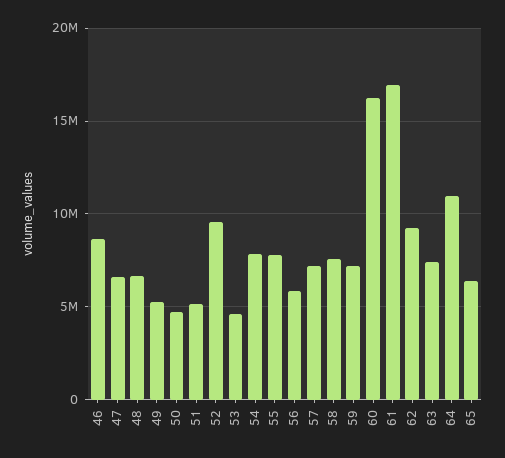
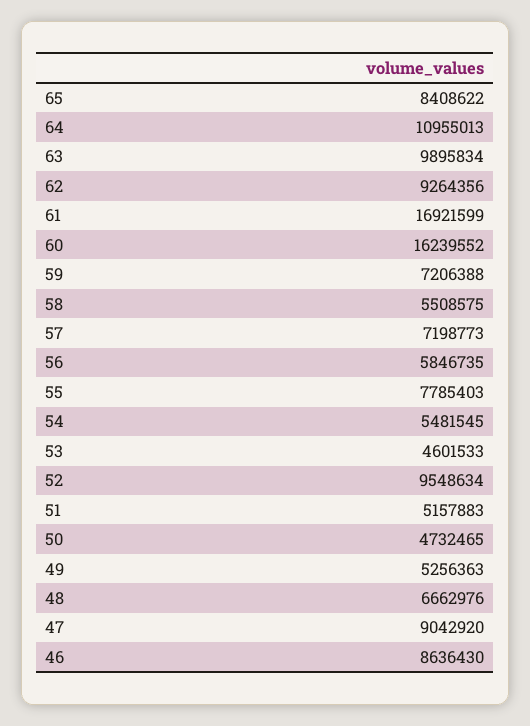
47: 6500000 -> 9042920
54: 8000000 -> 5481545
58: 7500000 -> 5508575
63: 7500000 -> 9895834
65: 6500000 -> 8408622

